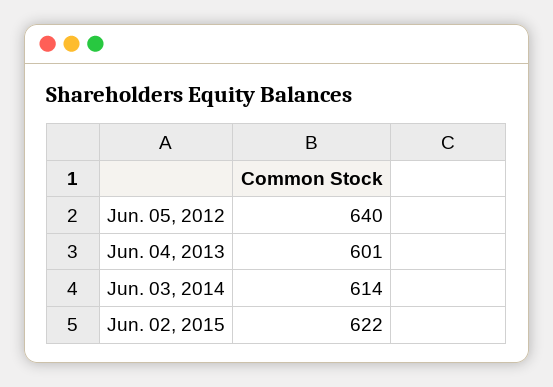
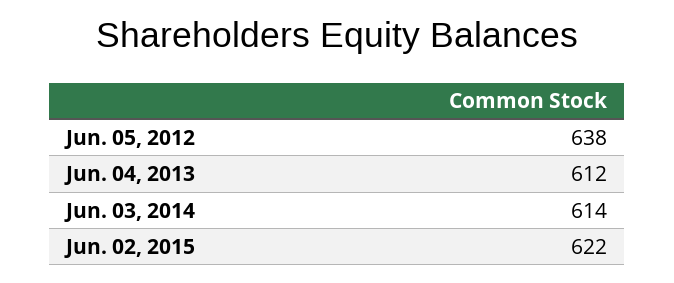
Jun. 05, 2012: 640 -> 638
Jun. 04, 2013: 601 -> 612

